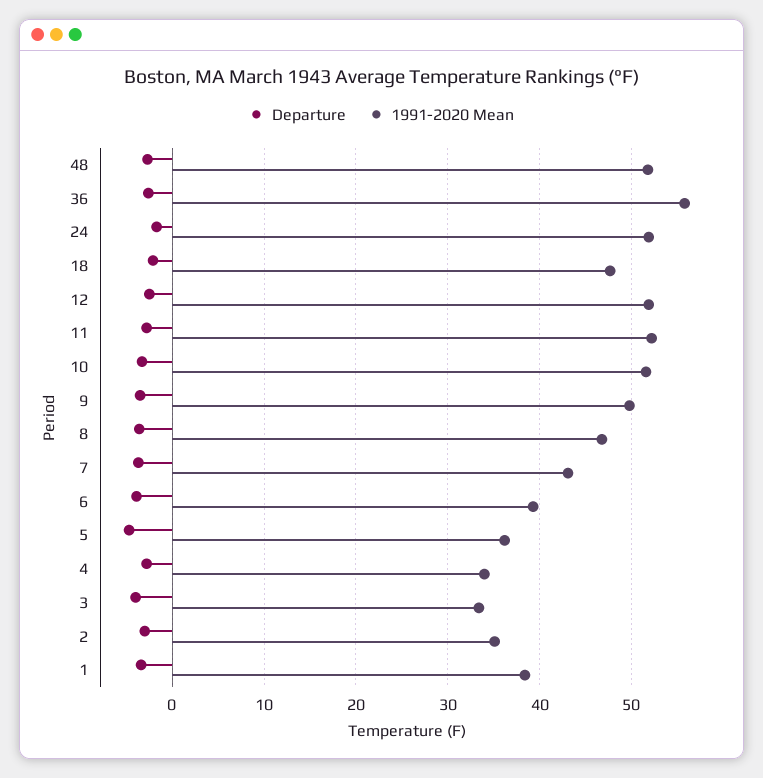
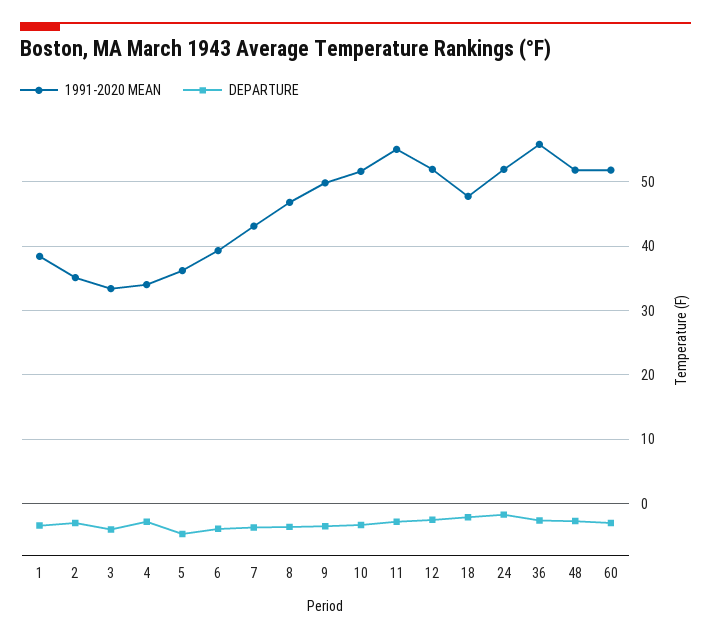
1991-2020 Mean, 11: 52 -> 55
1991-2020 Mean, 60: none -> 52
Departure, 60: none -> -3

